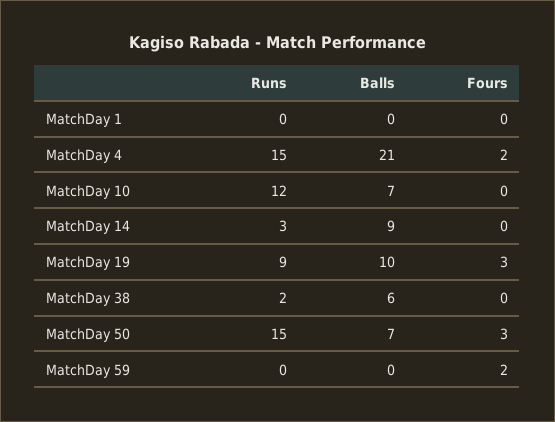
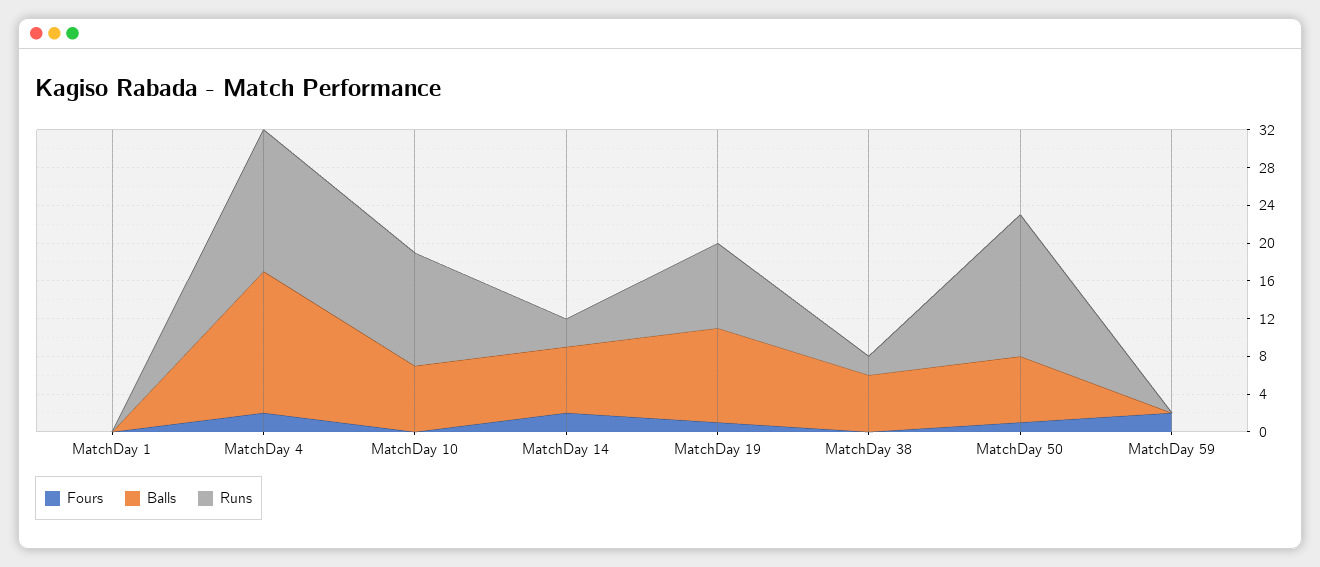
Balls, MatchDay 4: 21 -> 15
Balls, MatchDay 14: 9 -> 7
Fours, MatchDay 14: 0 -> 2
Fours, MatchDay 19: 3 -> 1
Fours, MatchDay 50: 3 -> 1

